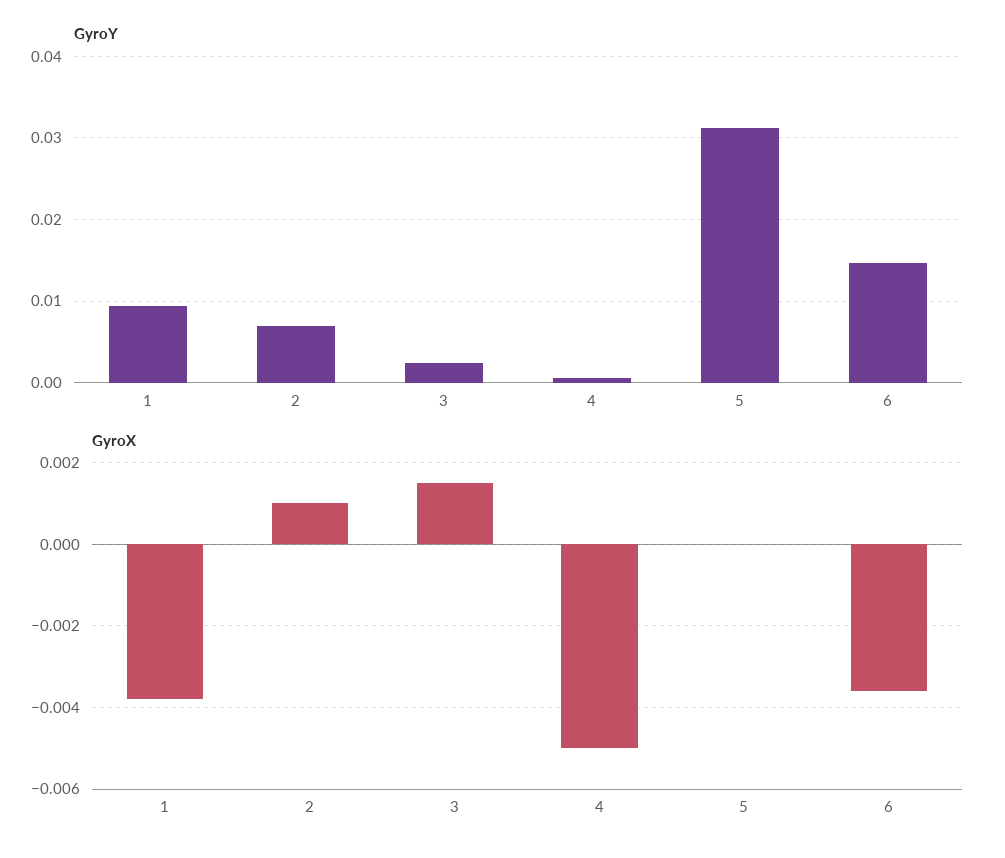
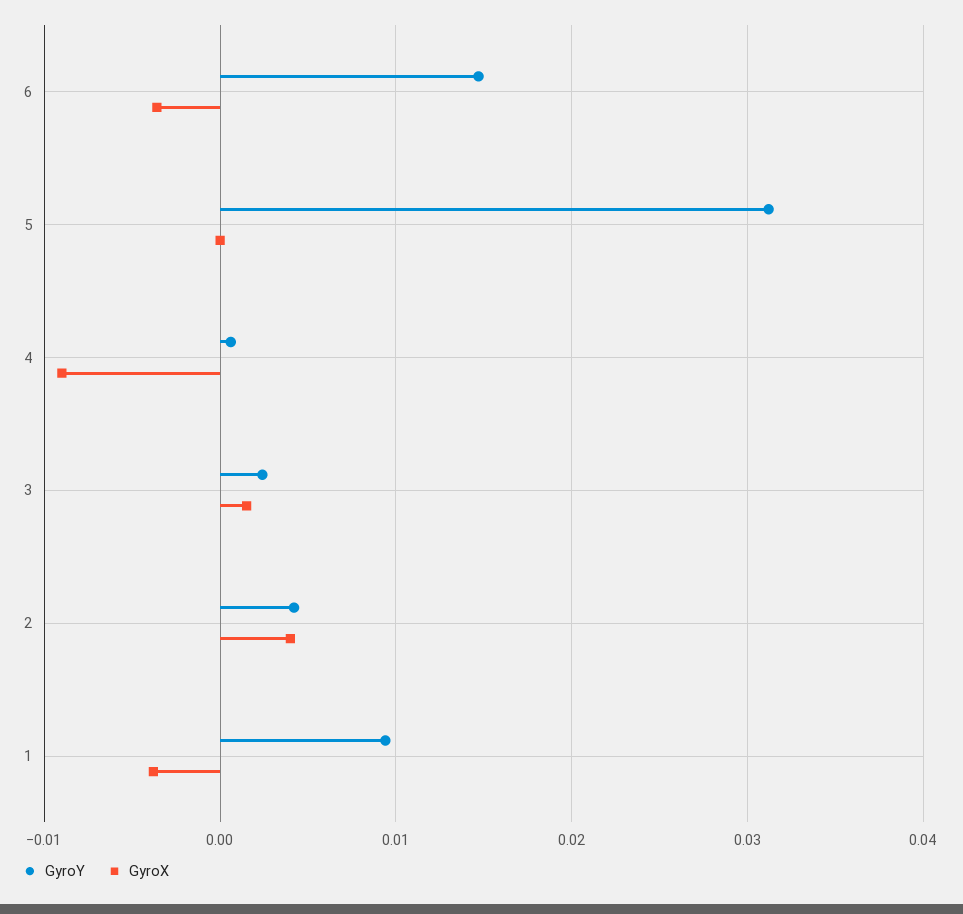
GyroY, 2: 0.007 -> 0.004
GyroX, 2: 0.001 -> 0.004
GyroX, 4: -0.005 -> -0.009

